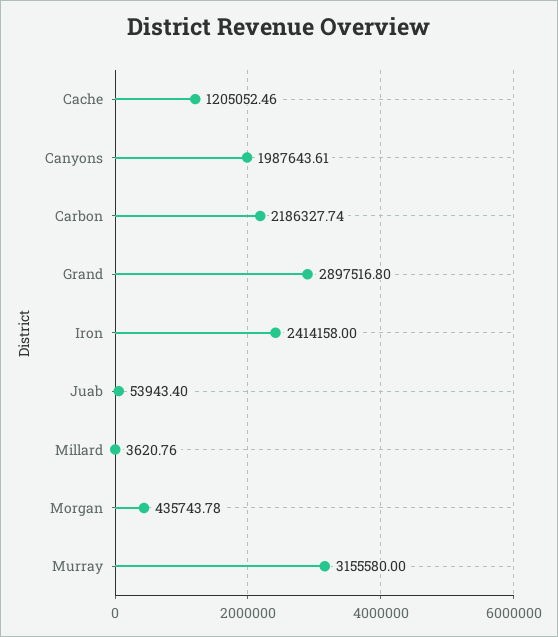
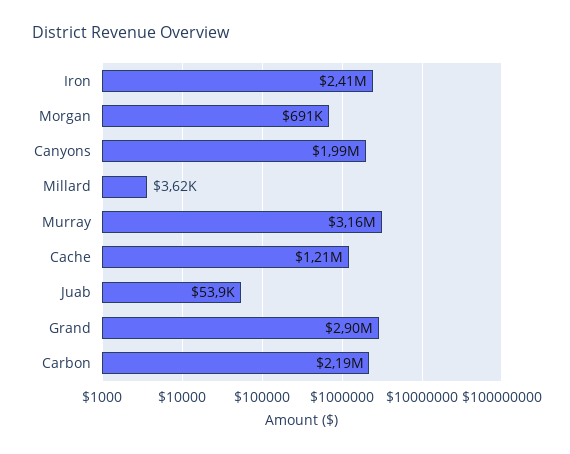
Morgan: 435743.78 -> 691000

